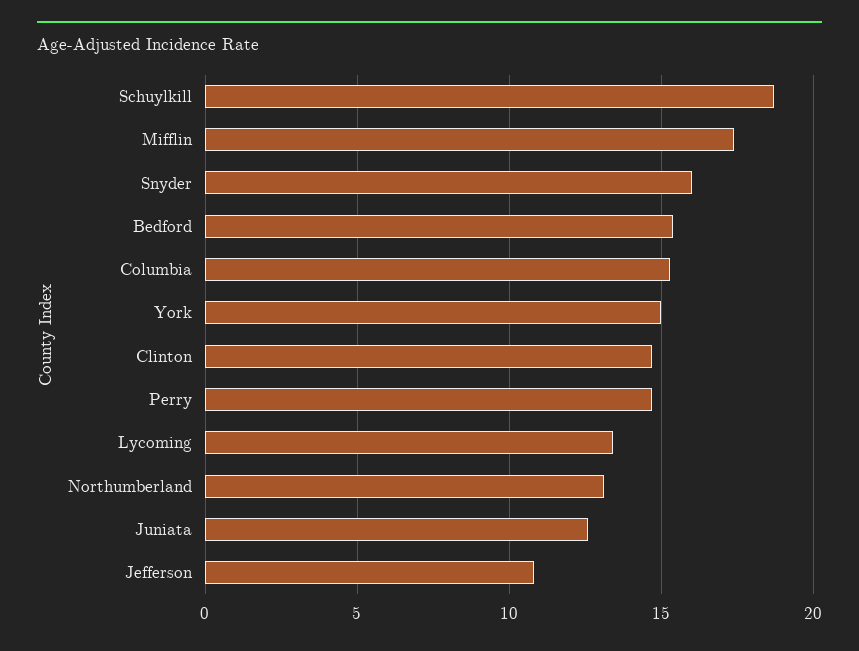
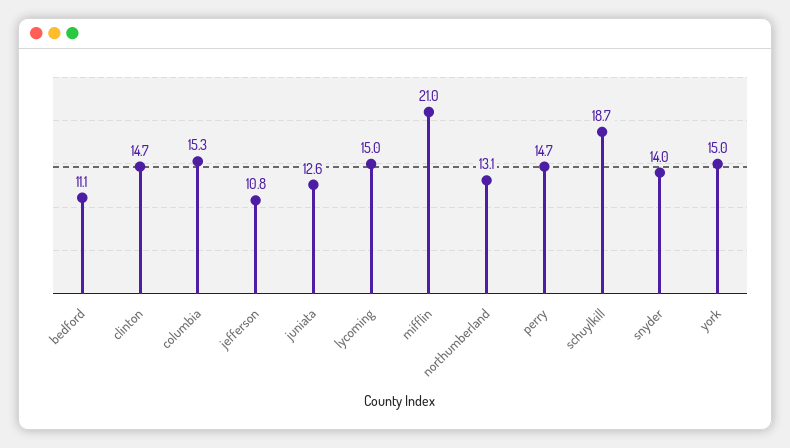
Mifflin: 17.5 -> 21
Snyder: 16 -> 14
Bedford: 15.5 -> 11.1
Lycoming: 13.5 -> 15

